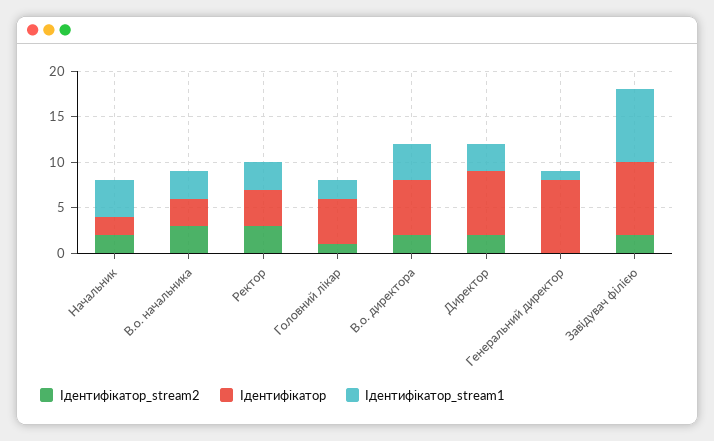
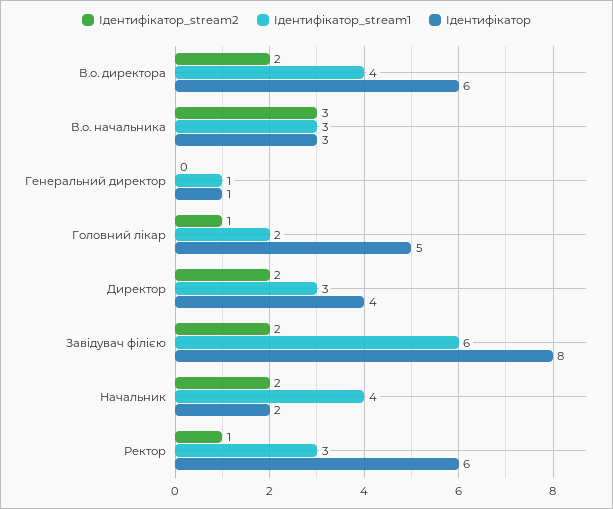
Ідентифікатор_stream2, Ректор: 3 -> 1
Ідентифікатор, Ректор: 4 -> 6
Ідентифікатор, Директор: 7 -> 4
Ідентифікатор, Генеральний директор: 8 -> 1
Ідентифікатор_stream1, Завідувач філією: 8 -> 6

